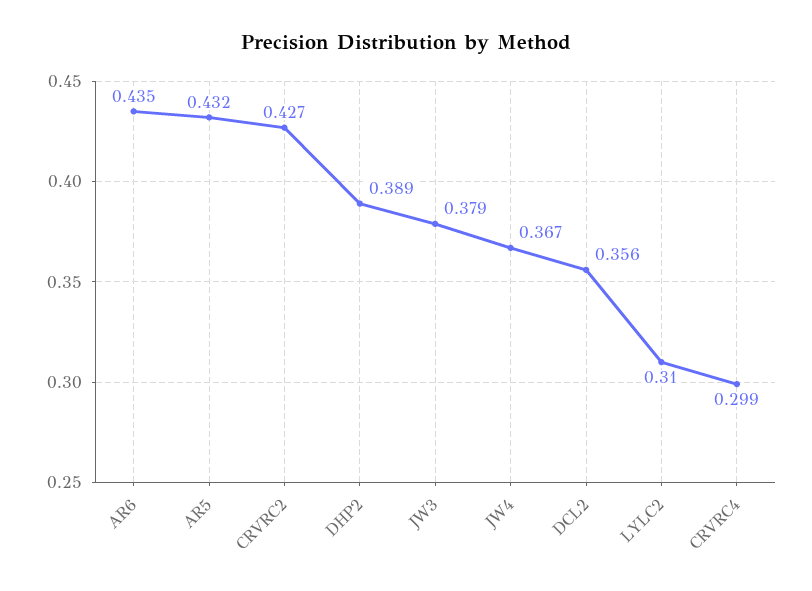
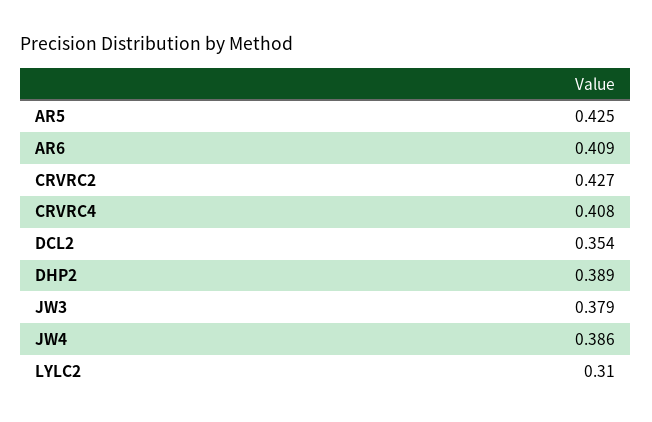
AR6: 0.435 -> 0.409
AR5: 0.432 -> 0.425
JW4: 0.367 -> 0.386
DCL2: 0.356 -> 0.354
CRVRC4: 0.299 -> 0.408

